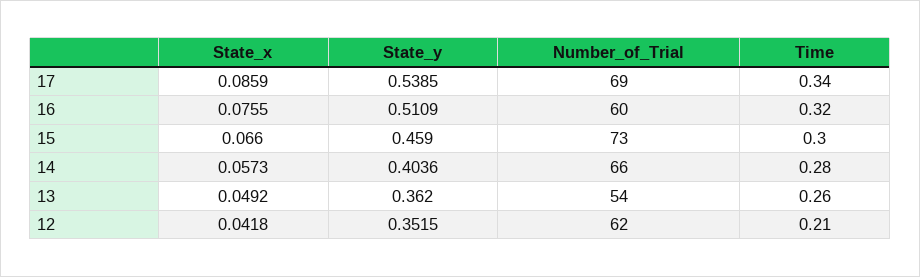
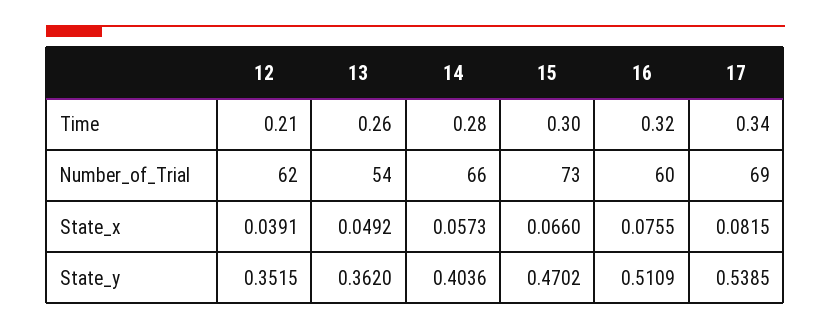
State_x, 17: 0.0859 -> 0.0815
State_y, 15: 0.459 -> 0.4702
State_x, 12: 0.0418 -> 0.0391

